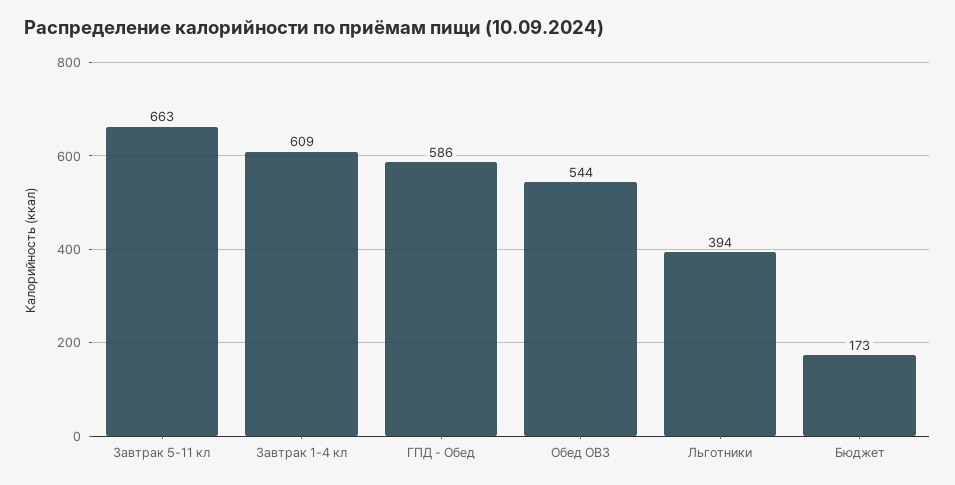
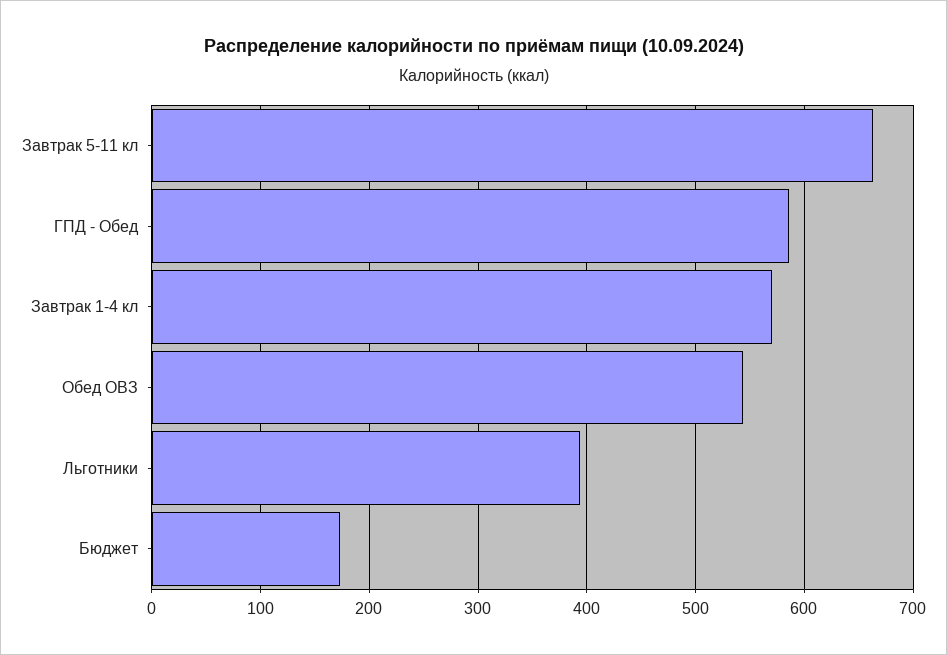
Завтрак 1-4 кл: 609 -> 570

